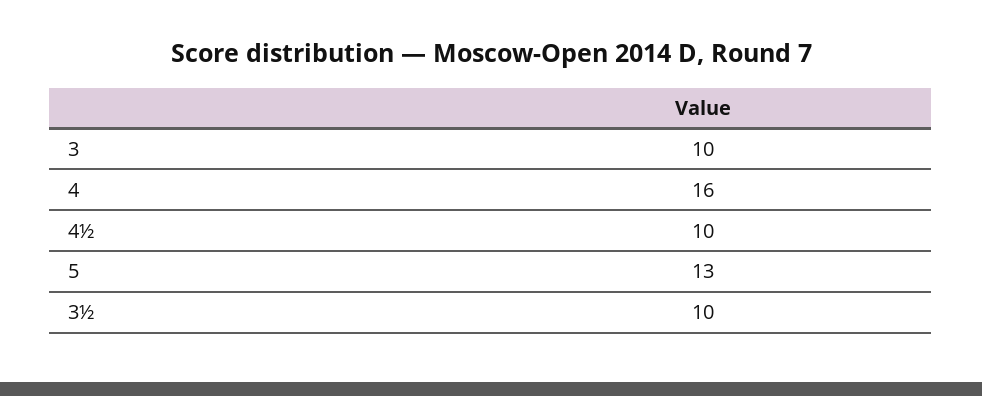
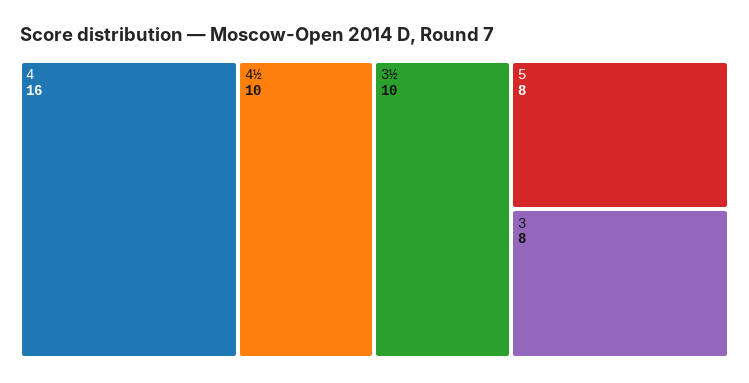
3: 10 -> 8
5: 13 -> 8

